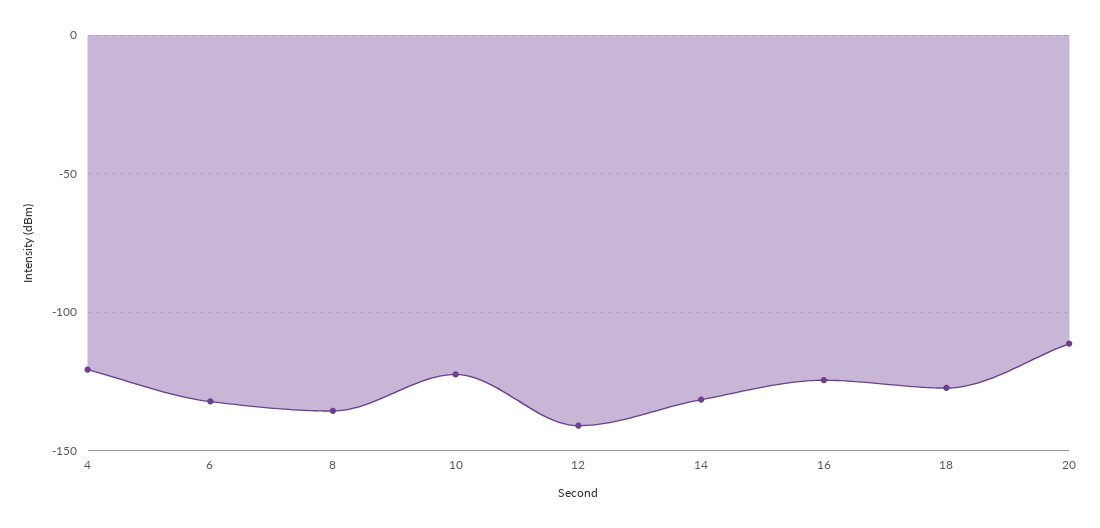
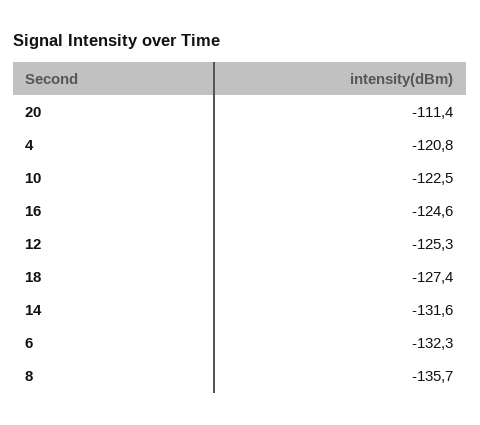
12: -140 -> -125.3

